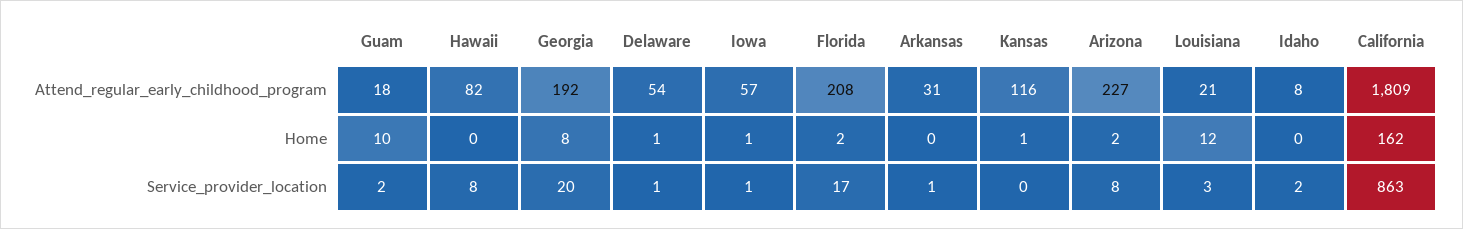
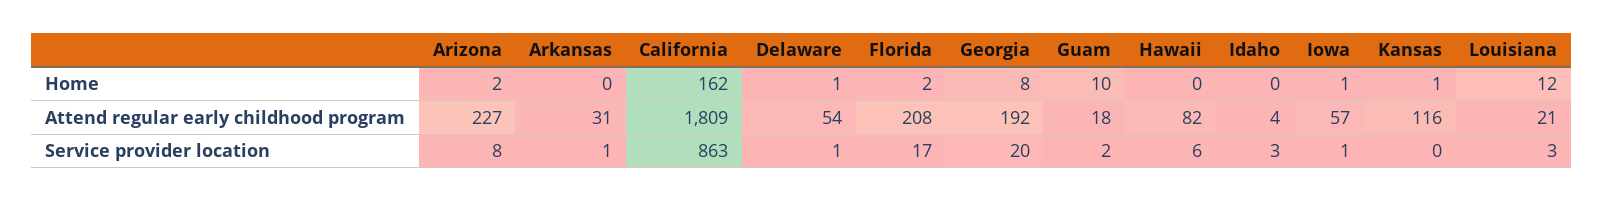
Idaho, Attend_regular_early_childhood_program: 8 -> 4
Hawaii, Service_provider_location: 8 -> 6
Idaho, Service_provider_location: 2 -> 3

